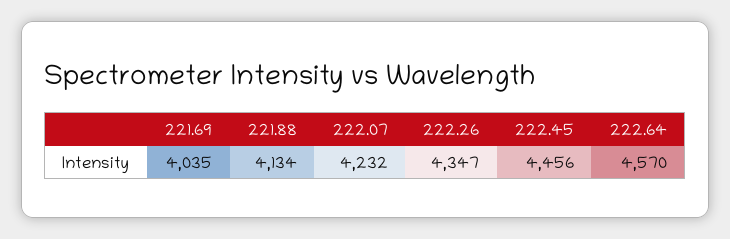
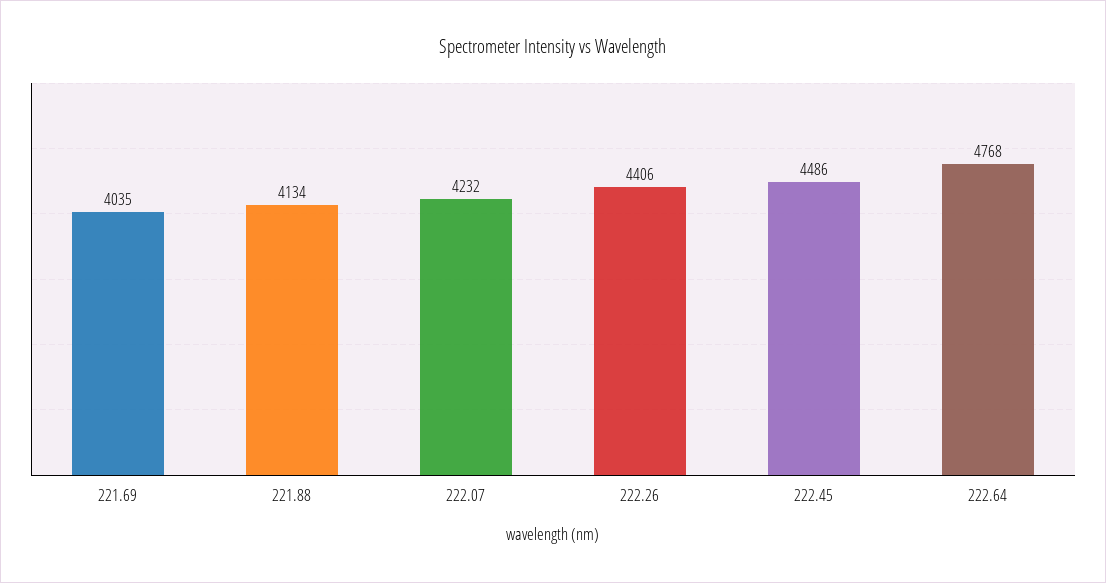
222.26: 4347 -> 4406
222.45: 4456 -> 4486
222.64: 4570 -> 4768

